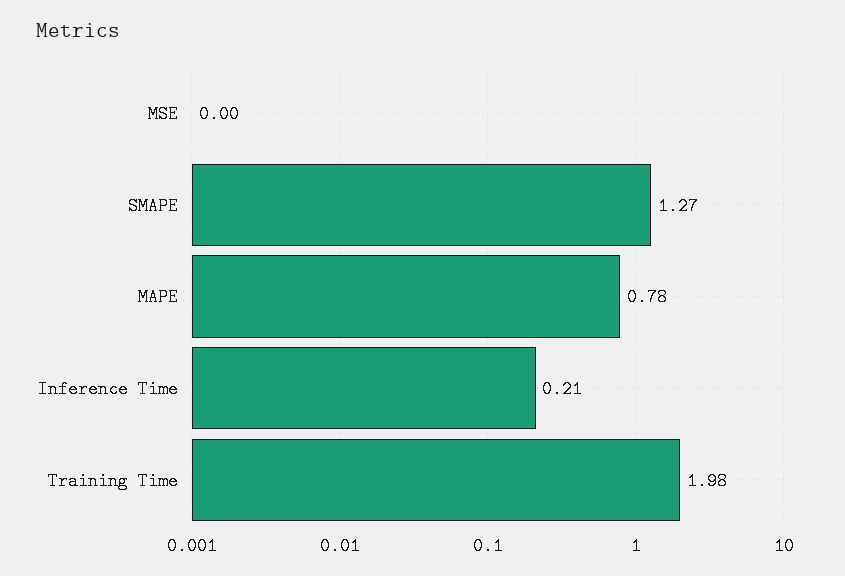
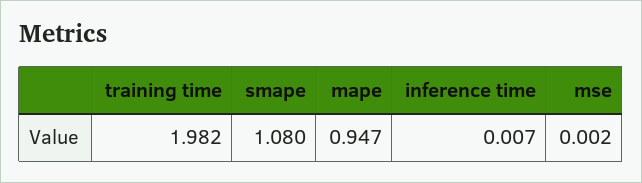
SMAPE: 1.27 -> 1.08
MAPE: 0.78 -> 0.947
Inference Time: 0.21 -> 0.007

